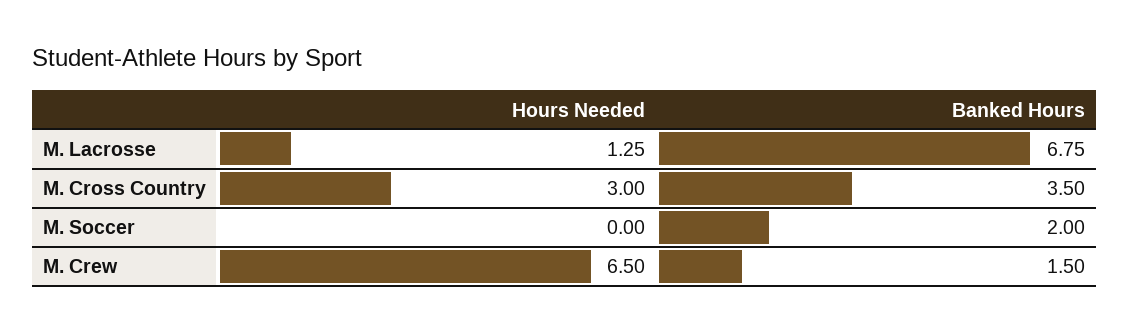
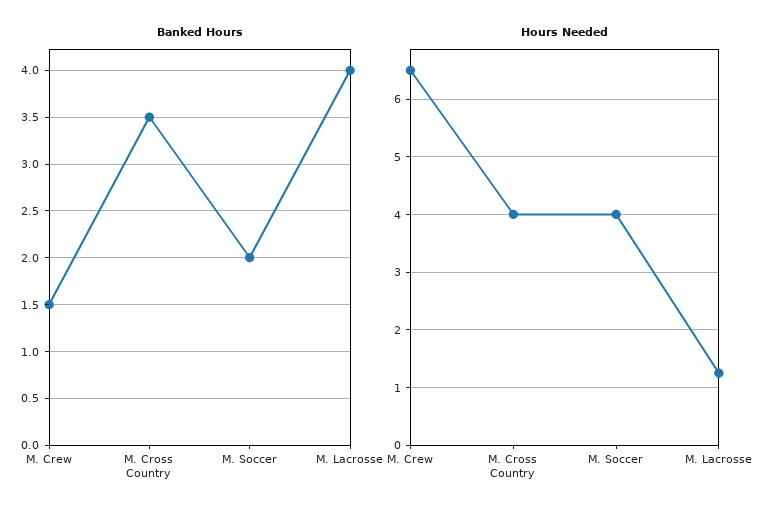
Banked Hours, M. Lacrosse: 6.75 -> 4
Hours Needed, M. Cross Country: 3 -> 4
Hours Needed, M. Soccer: 0 -> 4

